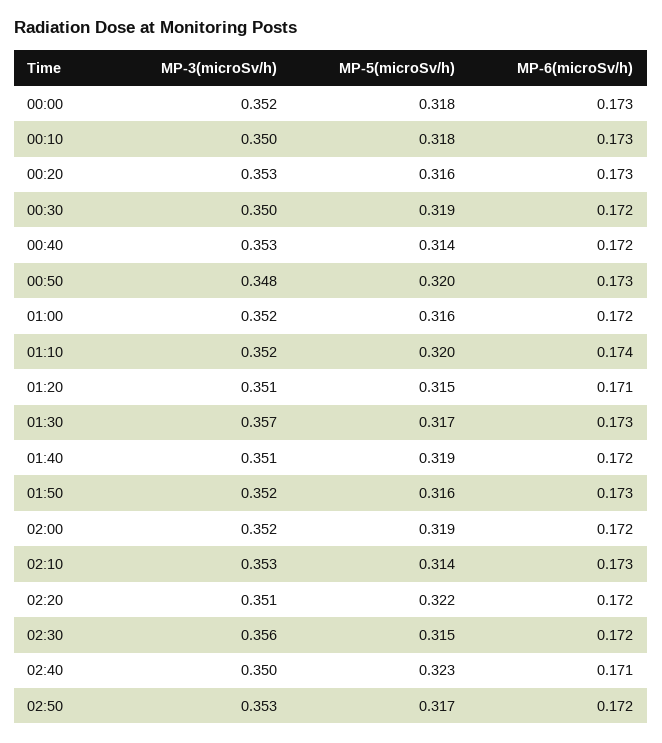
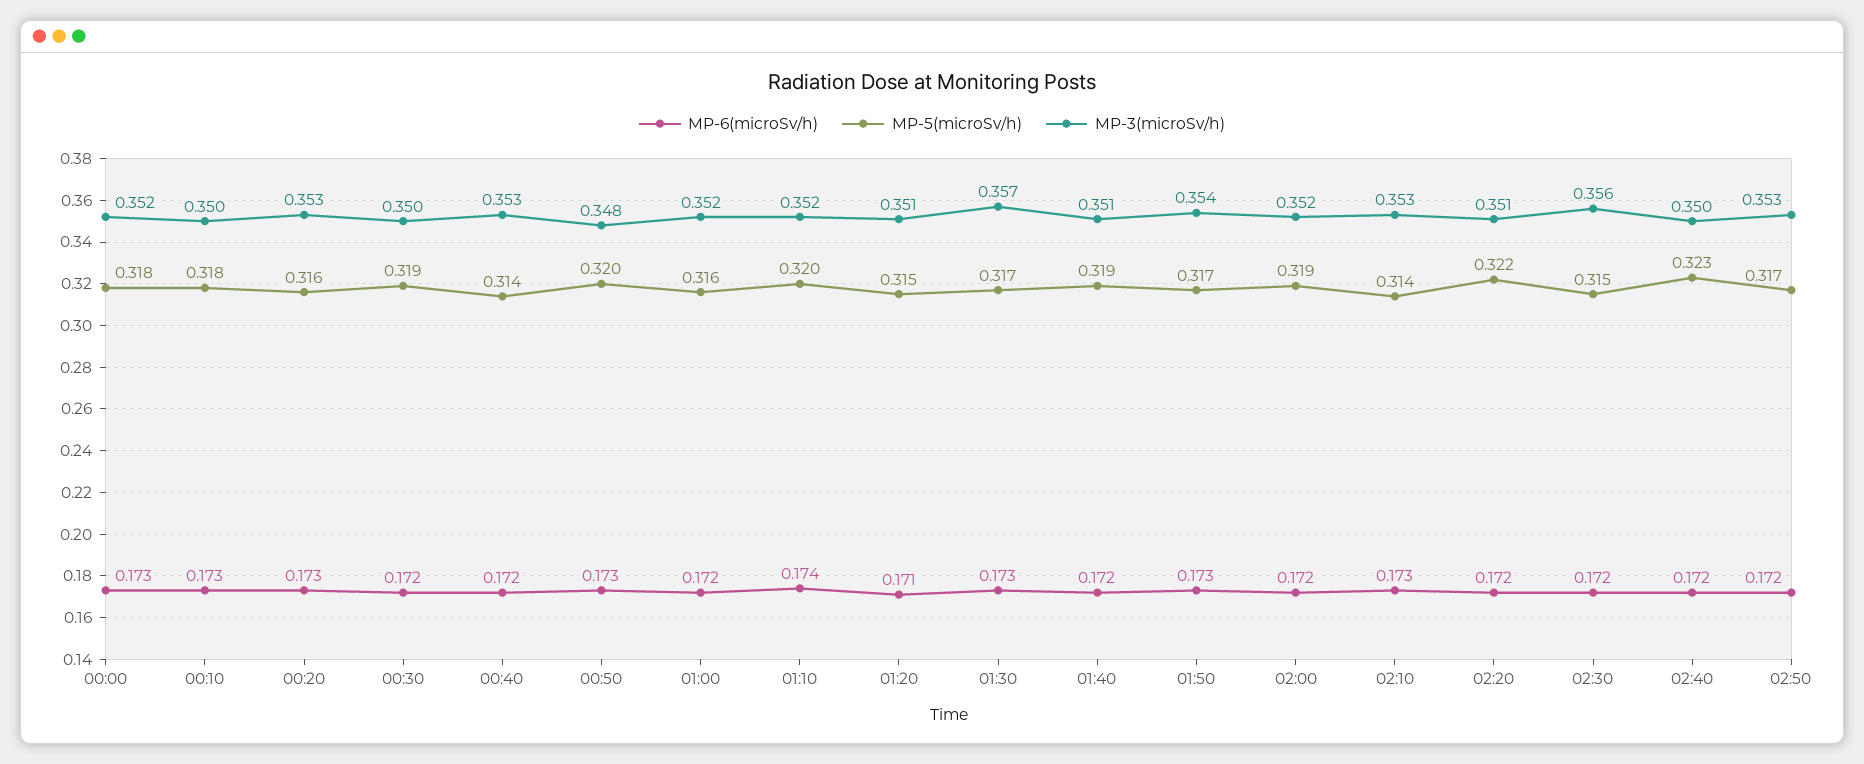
MP-3(microSv/h), 01:50: 0.352 -> 0.354
MP-5(microSv/h), 01:50: 0.316 -> 0.317
MP-6(microSv/h), 02:40: 0.171 -> 0.172

